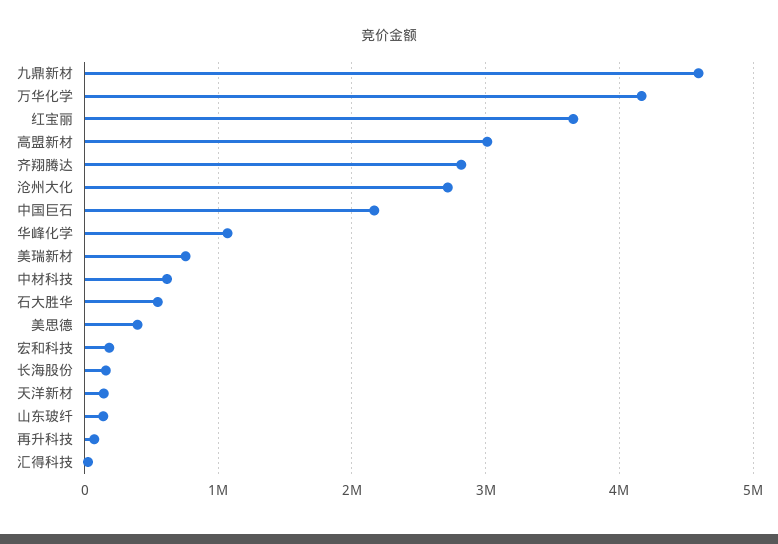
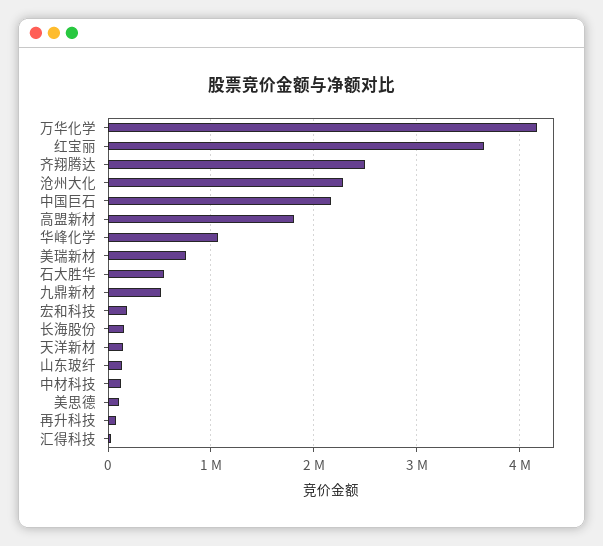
九鼎新材: 4600000 -> 500000
高盟新材: 3000000 -> 1800000
齐翔腾达: 2800000 -> 2500000
沧州大化: 2700000 -> 2300000
中材科技: 600000 -> 100000
美思德: 400000 -> 100000

